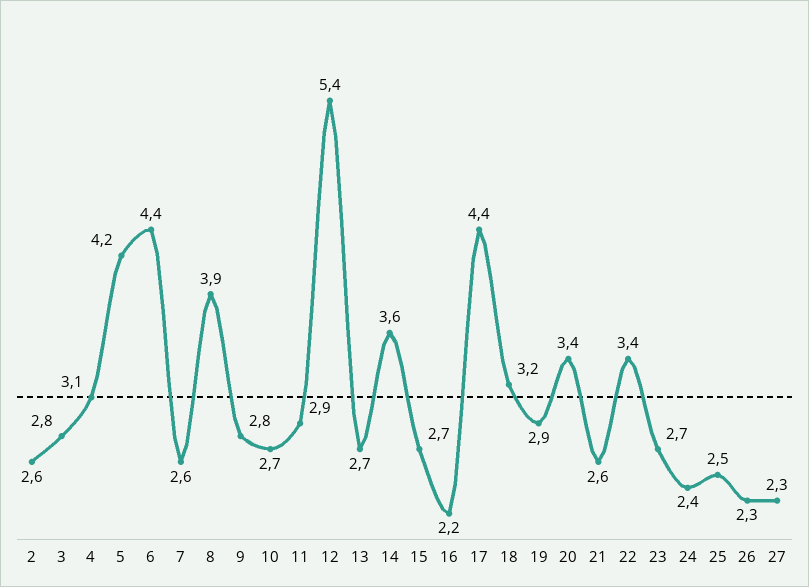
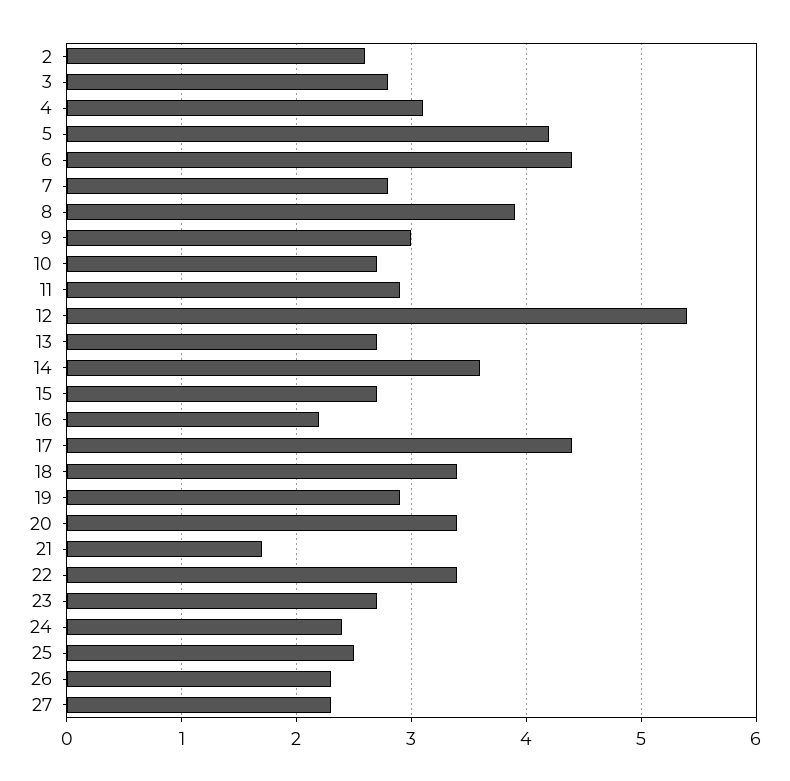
7: 2.6 -> 2.8
9: 2.8 -> 3
18: 3.2 -> 3.4
21: 2.6 -> 1.7

